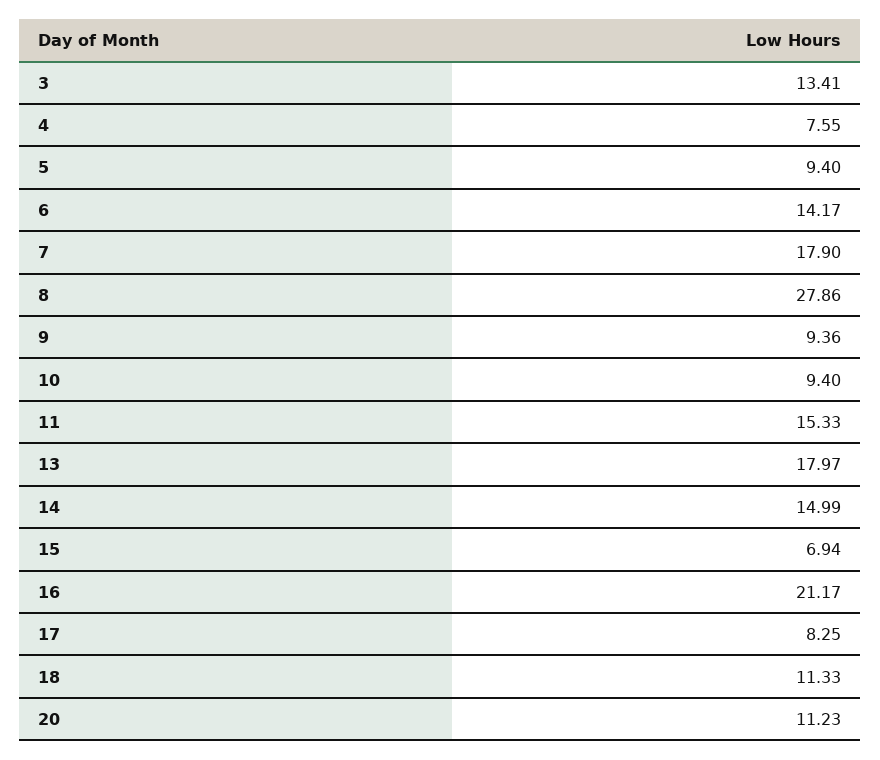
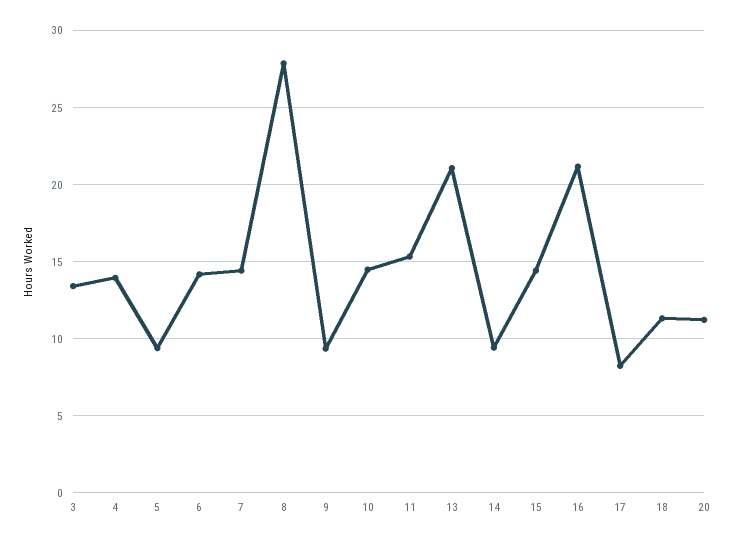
4: 7.55 -> 14
7: 17.9 -> 14.5
10: 9.4 -> 14.5
13: 17.97 -> 21
14: 14.99 -> 9.5
15: 6.94 -> 14.5

